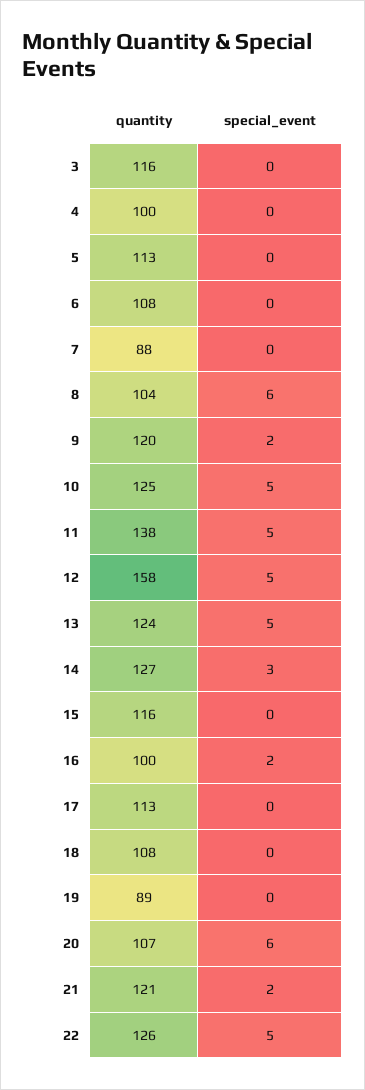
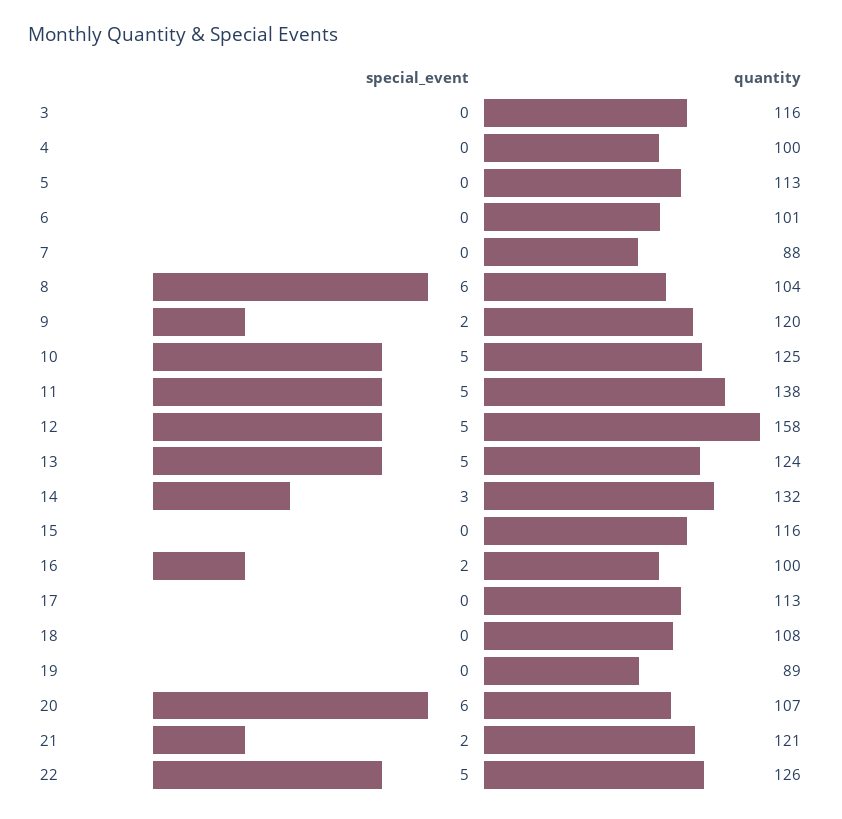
quantity, 6: 108 -> 101
quantity, 14: 127 -> 132

